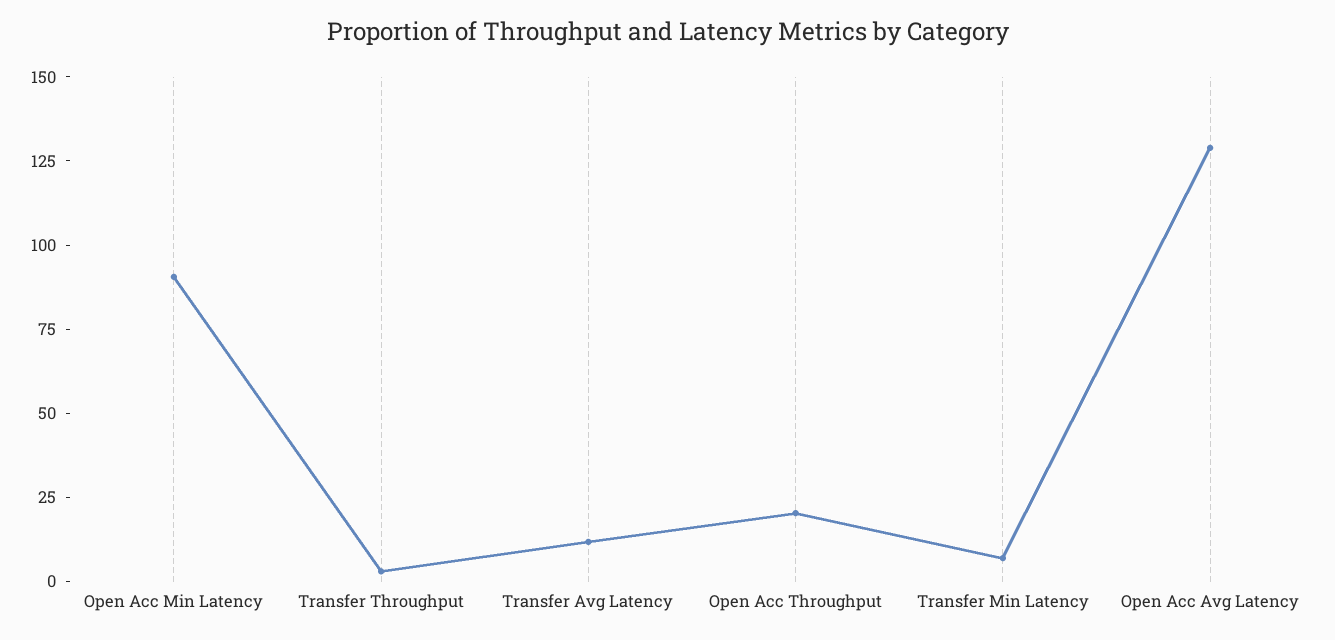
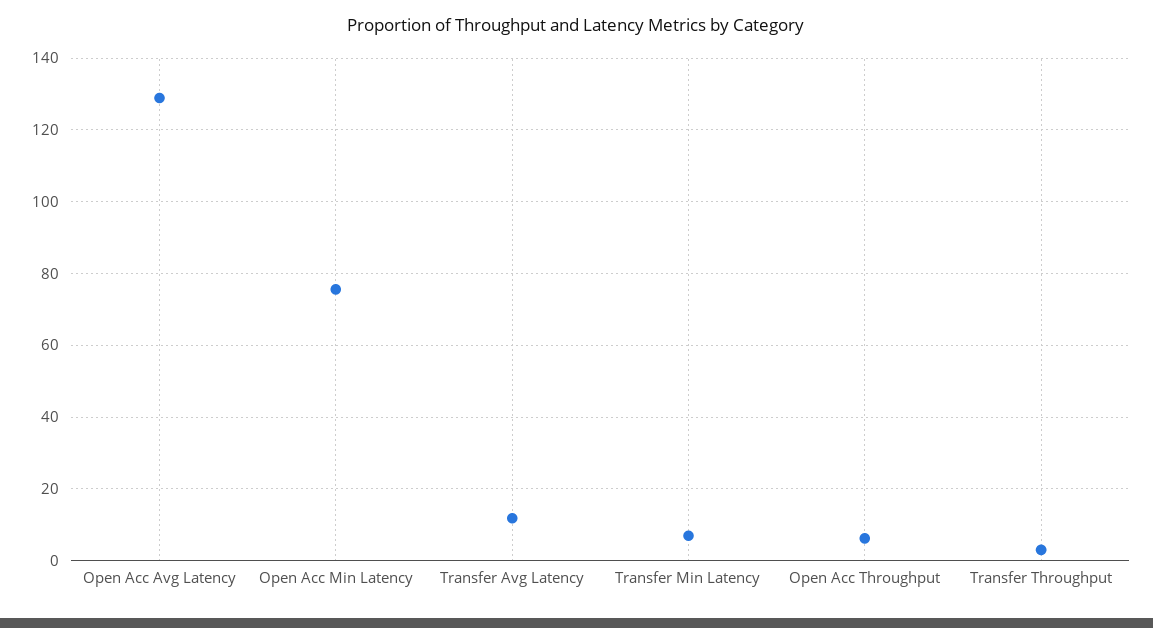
Open Acc Min Latency: 90 -> 76
Open Acc Throughput: 20 -> 6

